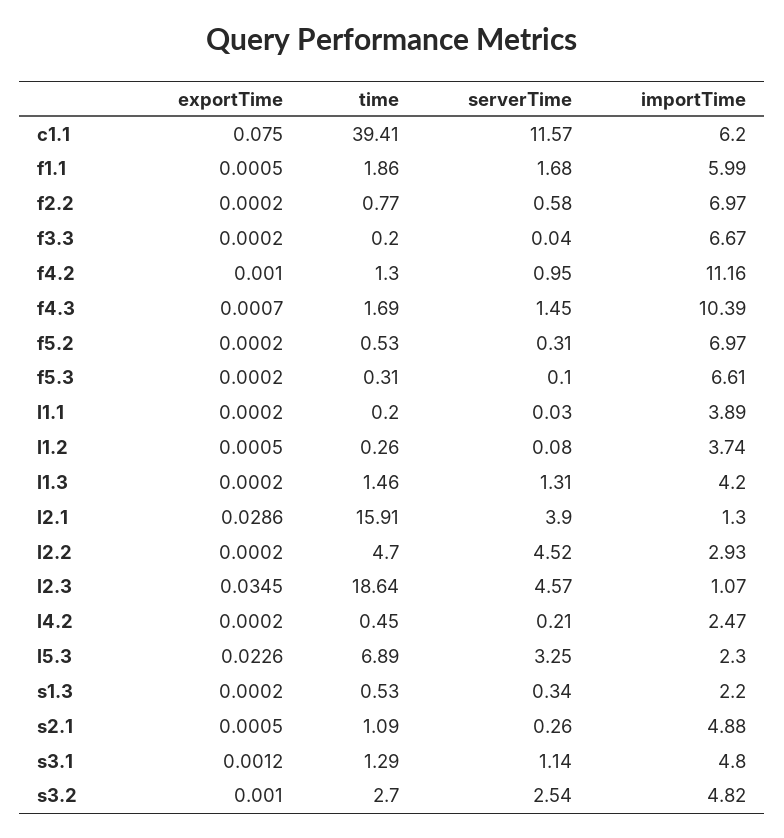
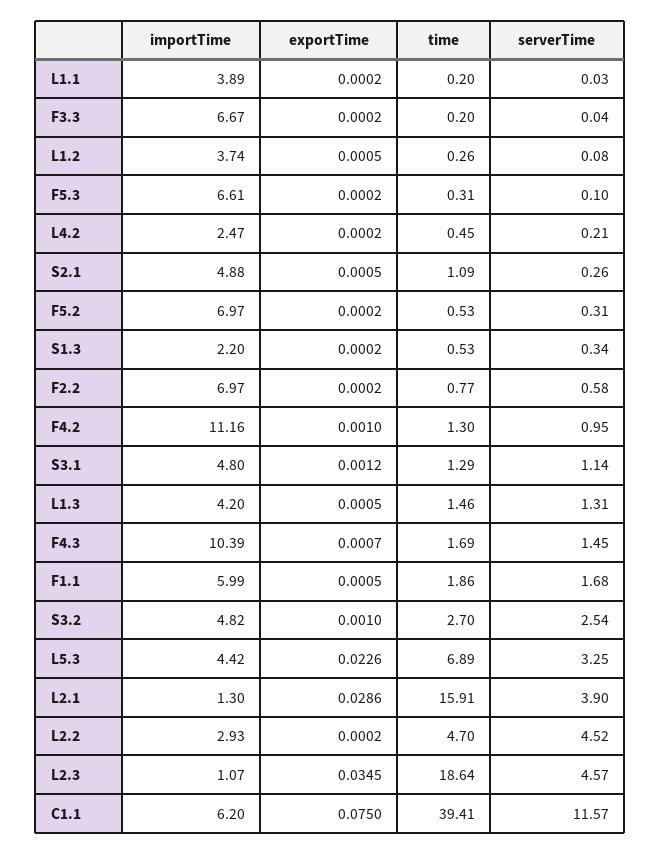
exportTime, l1.3: 0.0002 -> 0.0005
importTime, l5.3: 2.3 -> 4.42

